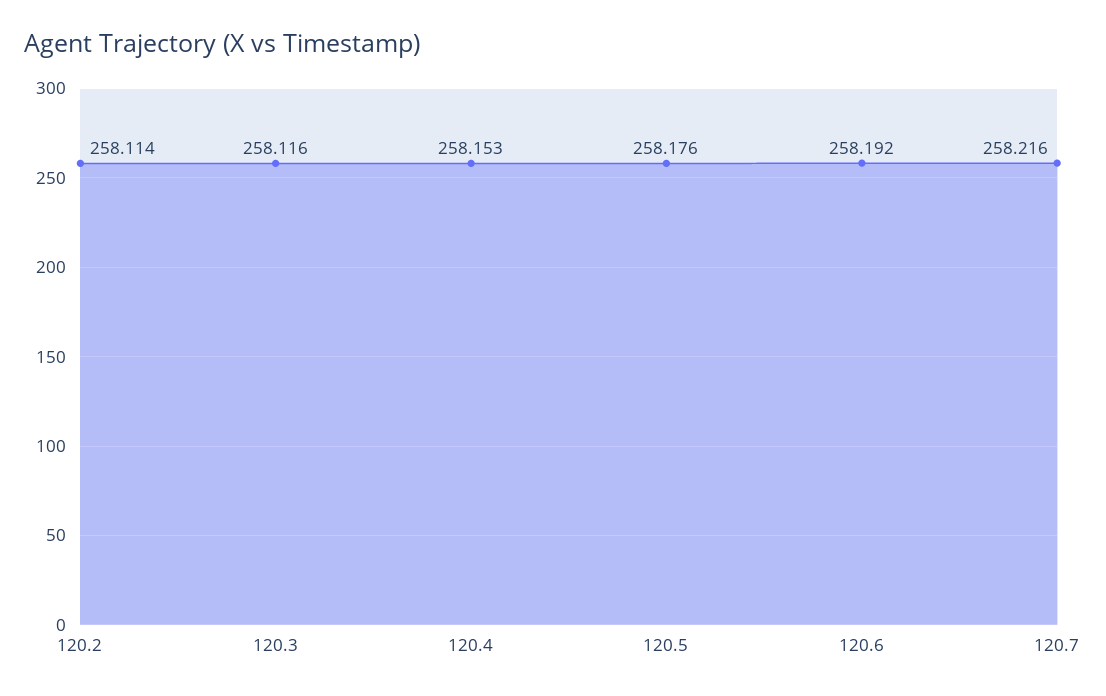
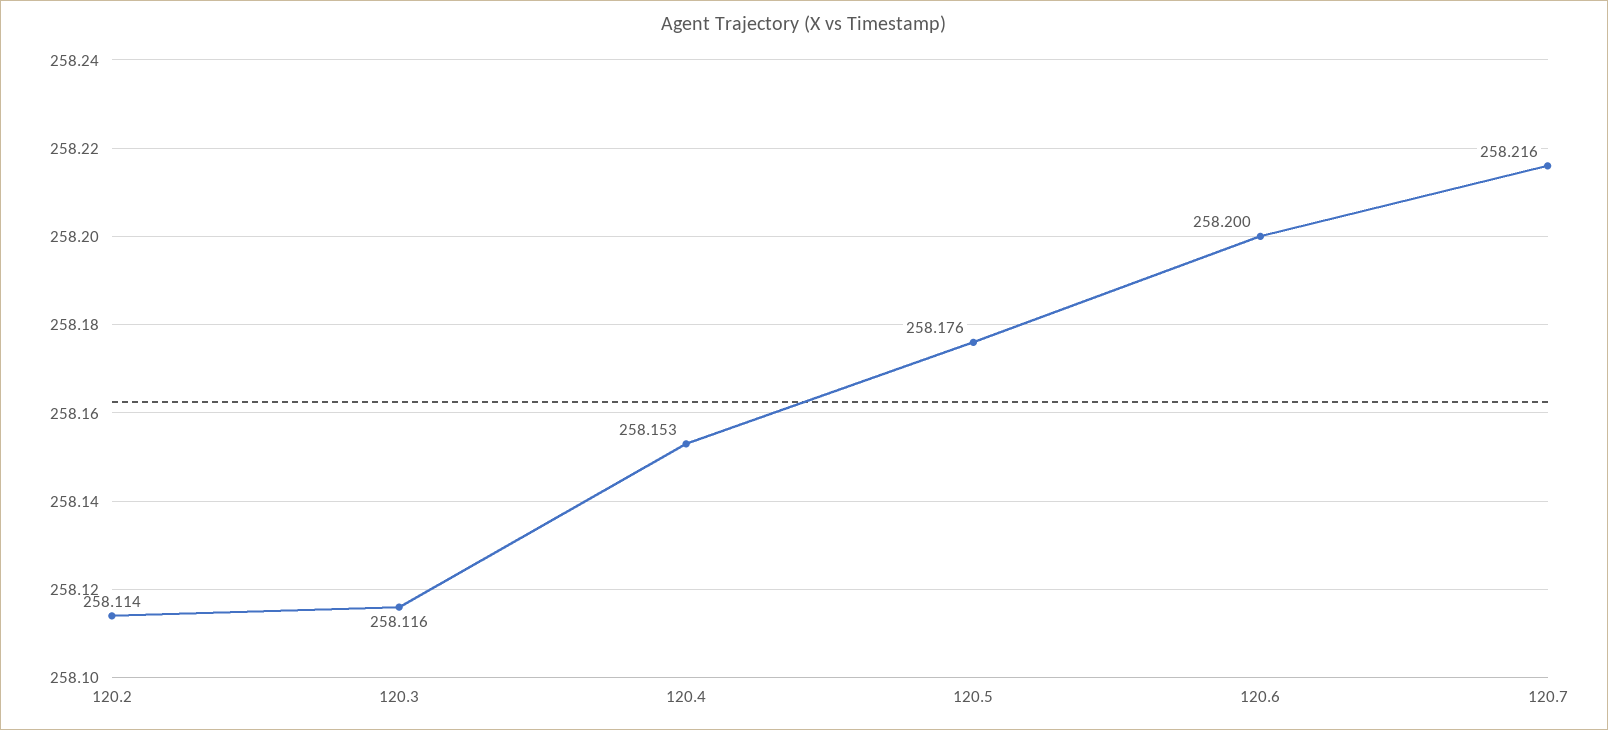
120.6: 258.192 -> 258.2

